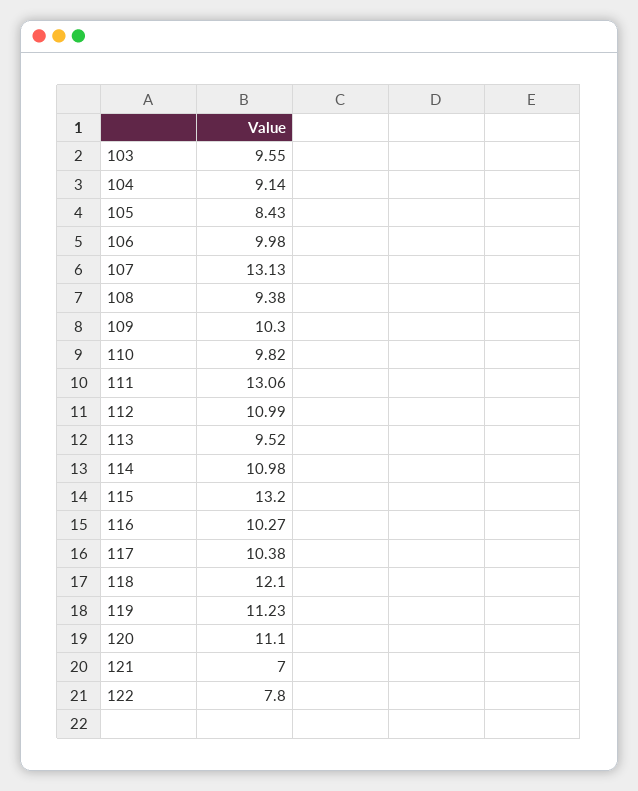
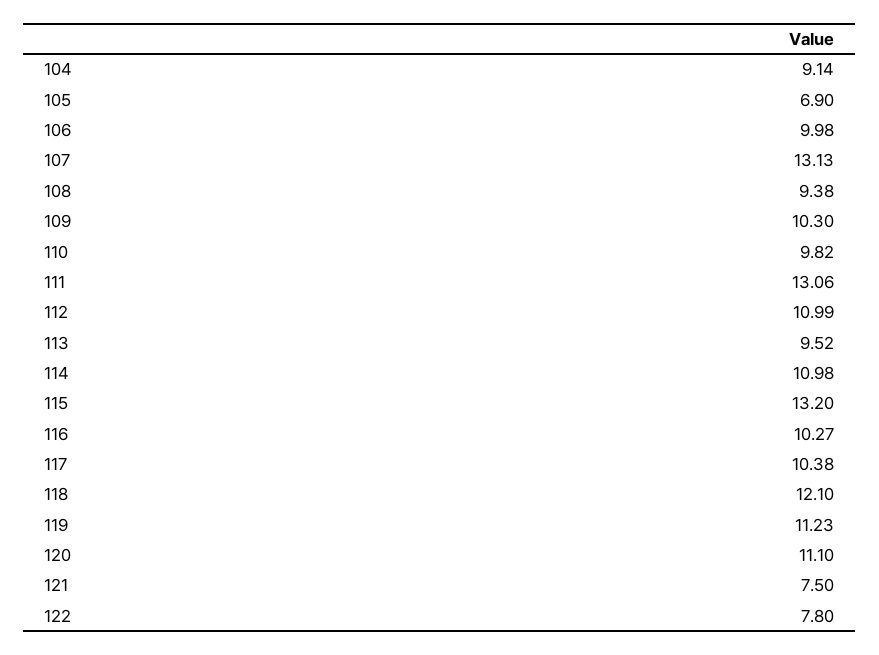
103: 9.55 -> none
105: 8.43 -> 6.9
121: 7 -> 7.5

